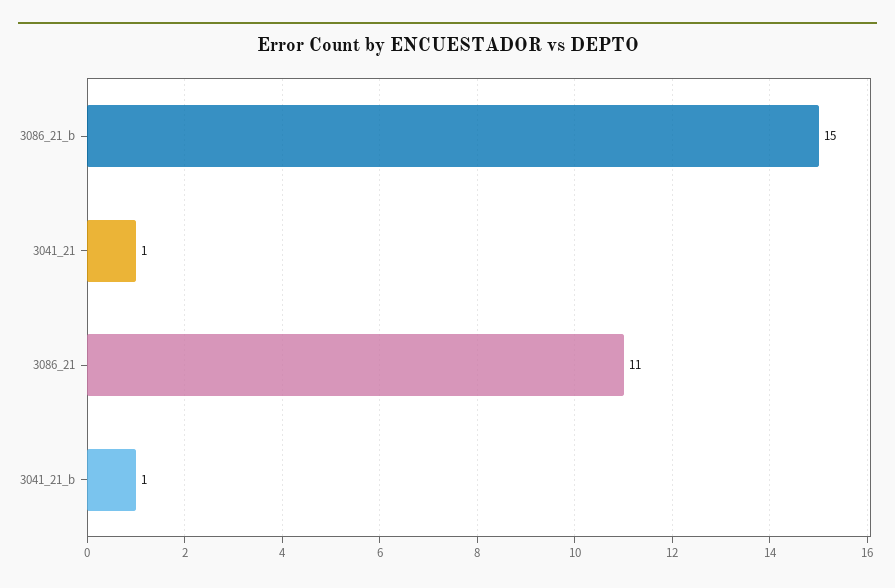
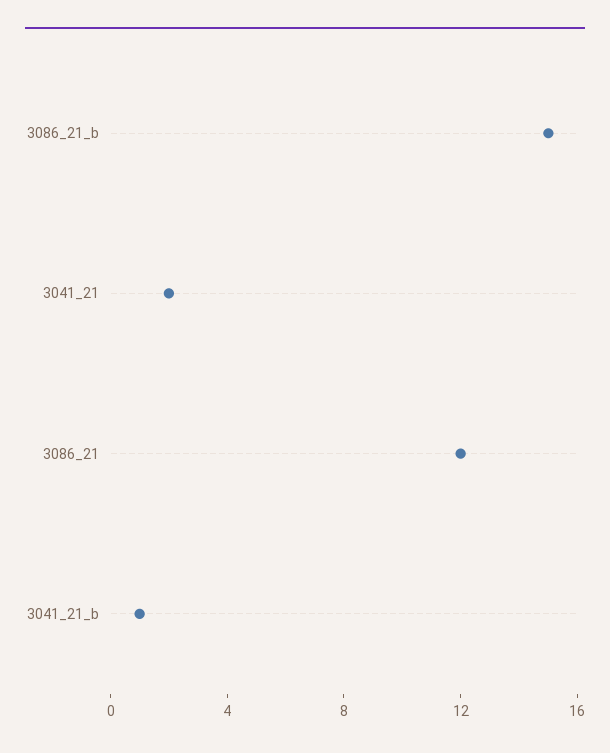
3041_21: 1 -> 2
3086_21: 11 -> 12

